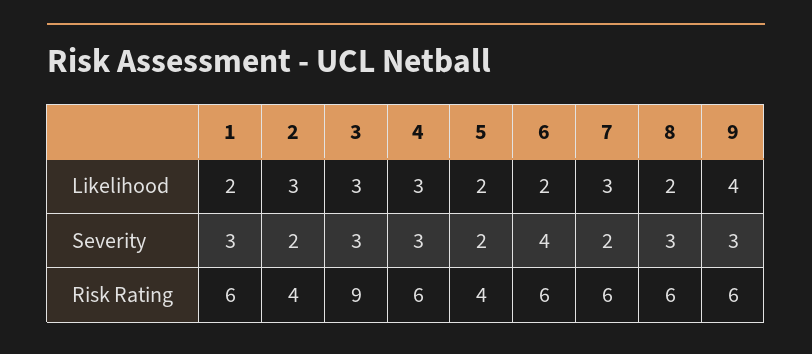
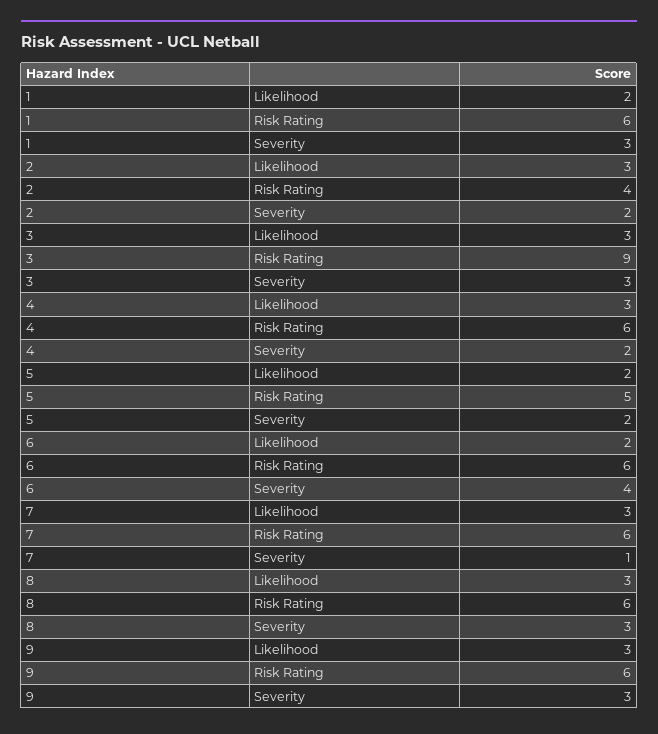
8, Likelihood: 2 -> 3
9, Likelihood: 4 -> 3
4, Severity: 3 -> 2
7, Severity: 2 -> 1
5, Risk Rating: 4 -> 5

